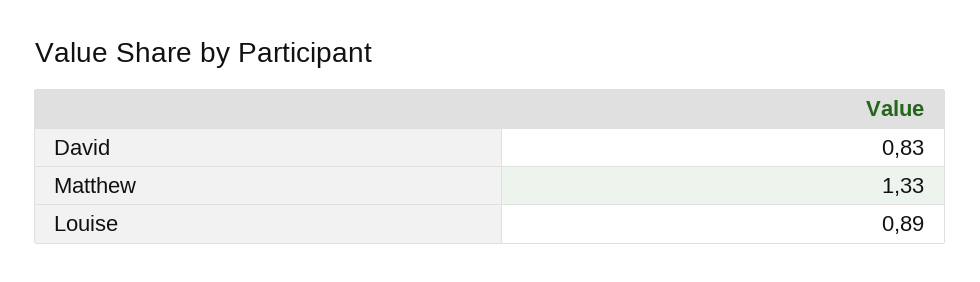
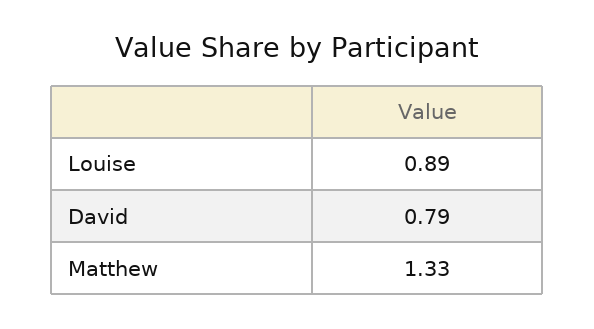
David: 0.83 -> 0.79

